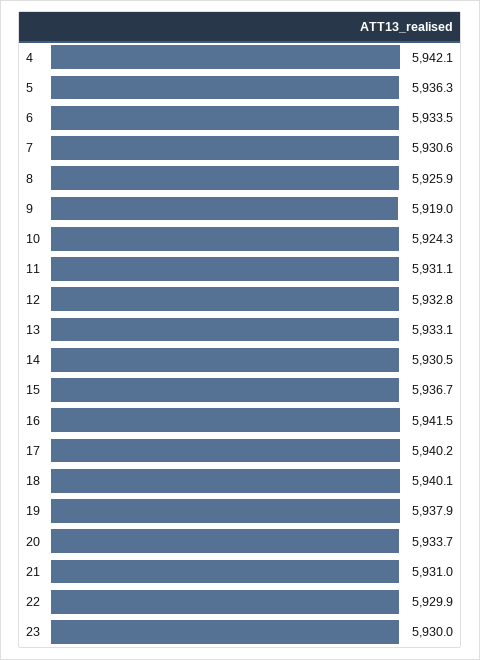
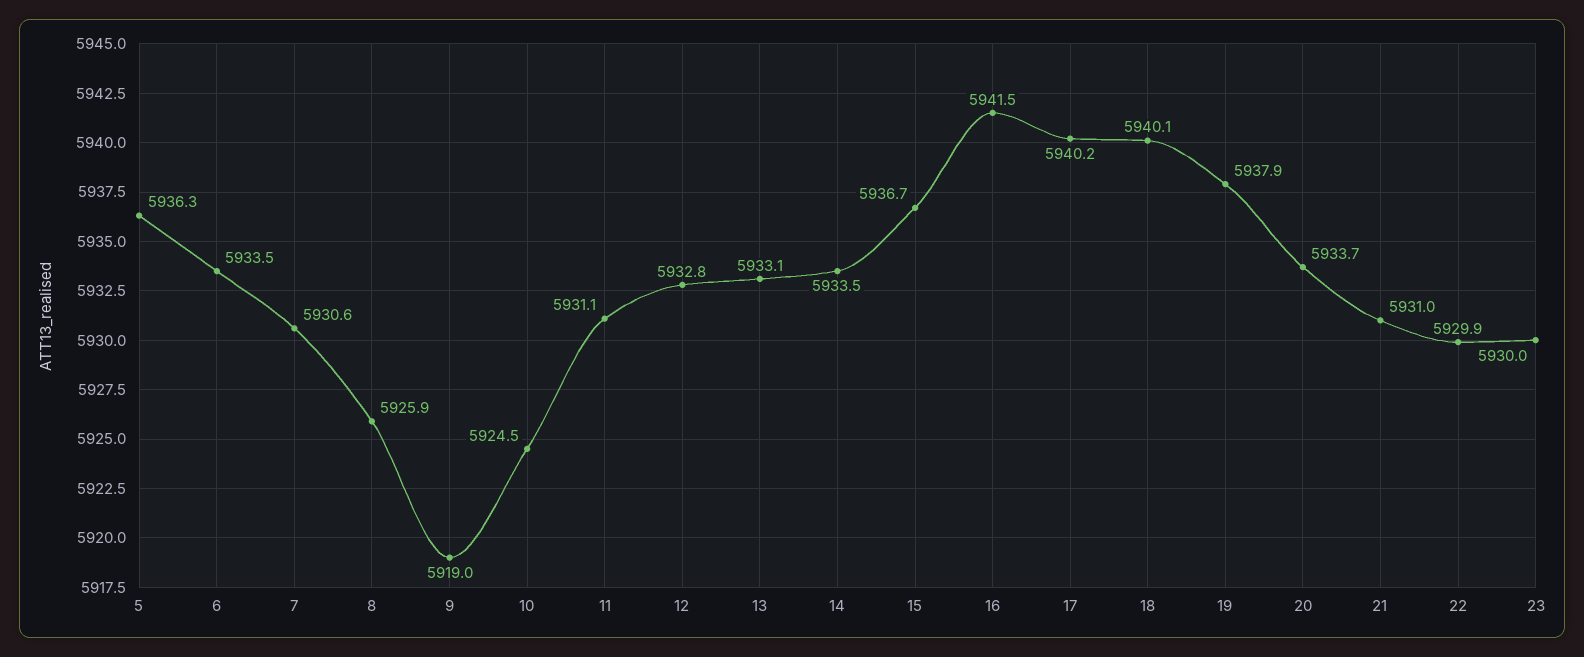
4: 5942.1 -> none
10: 5924.3 -> 5924.5
14: 5930.5 -> 5933.5

